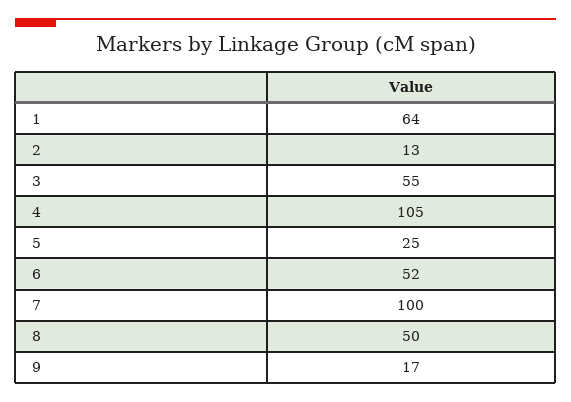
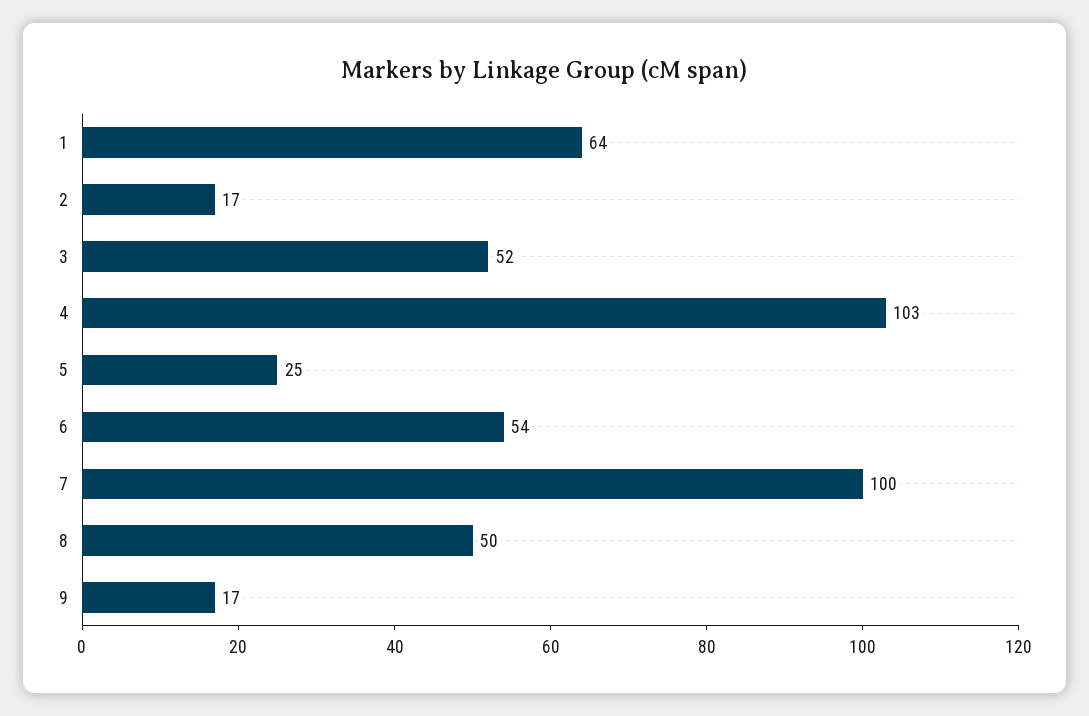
2: 13 -> 17
3: 55 -> 52
4: 105 -> 103
6: 52 -> 54

